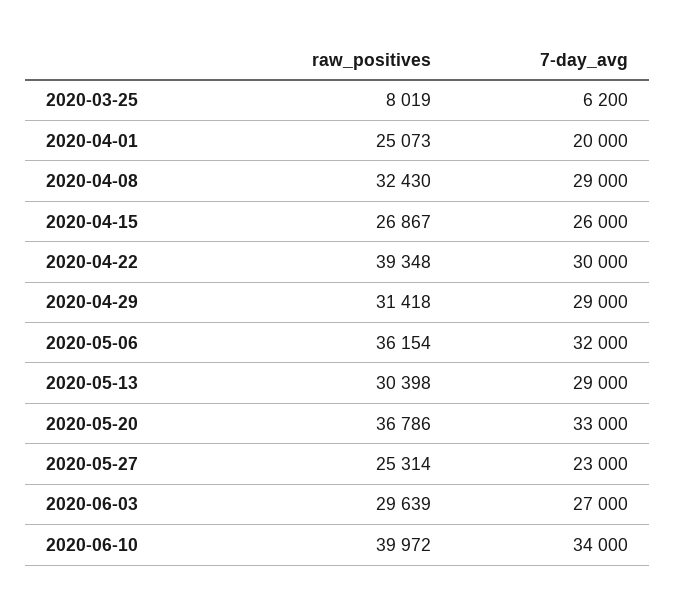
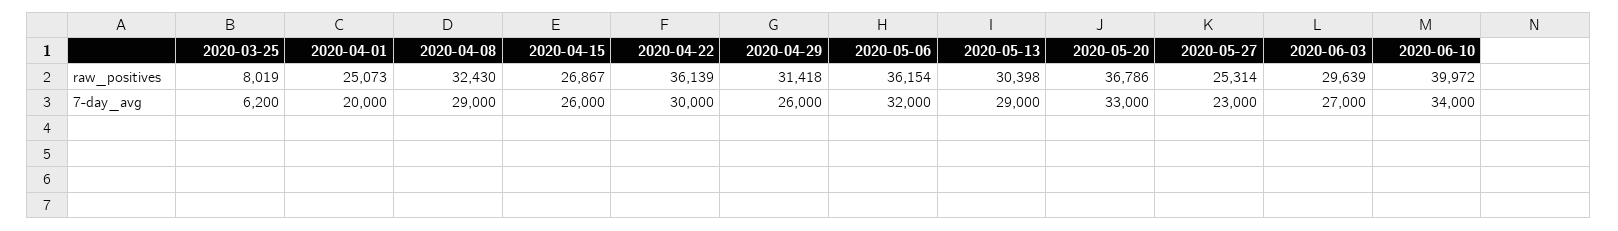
raw_positives, 2020-04-22: 39348 -> 36139
7-day_avg, 2020-04-29: 29000 -> 26000

